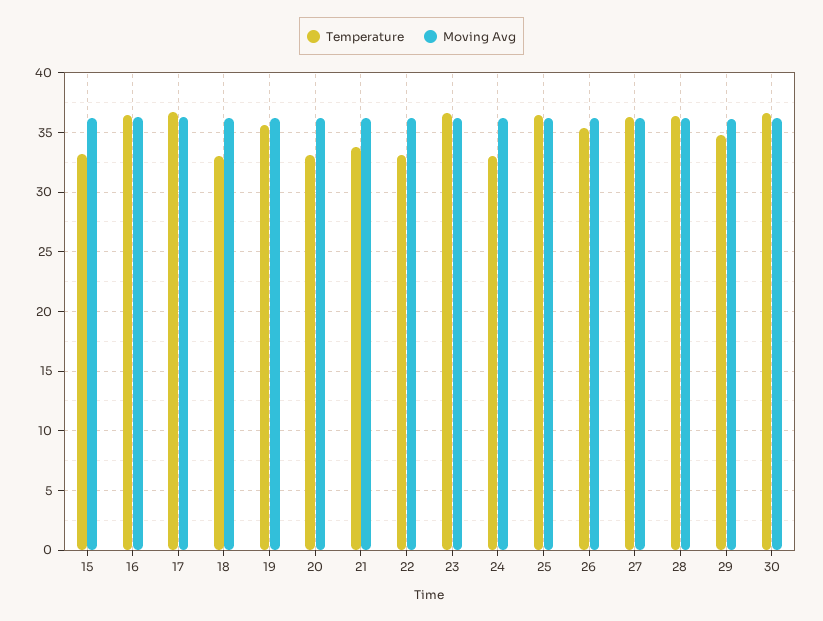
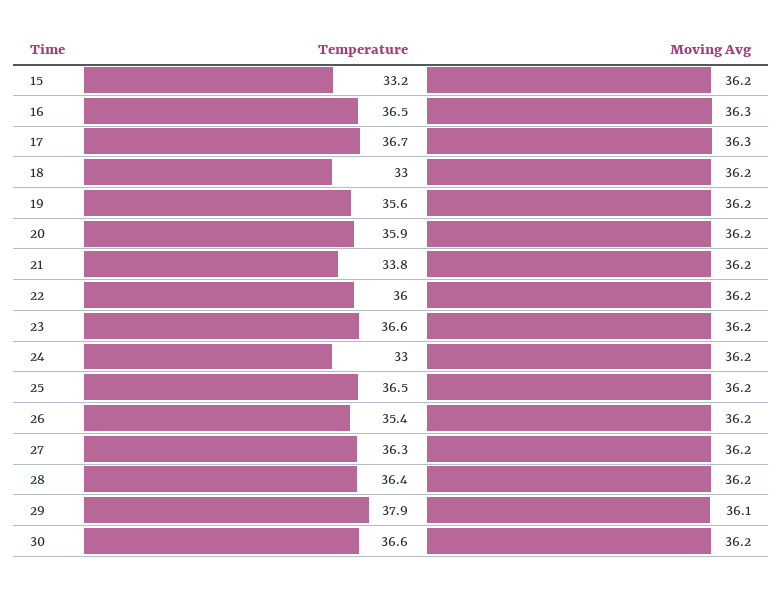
Temperature, 20: 33 -> 35.9
Temperature, 22: 33 -> 36
Temperature, 29: 35 -> 37.9

